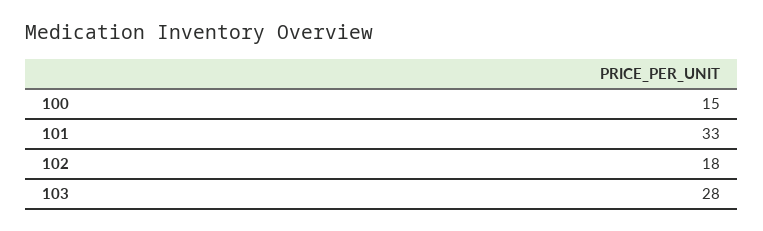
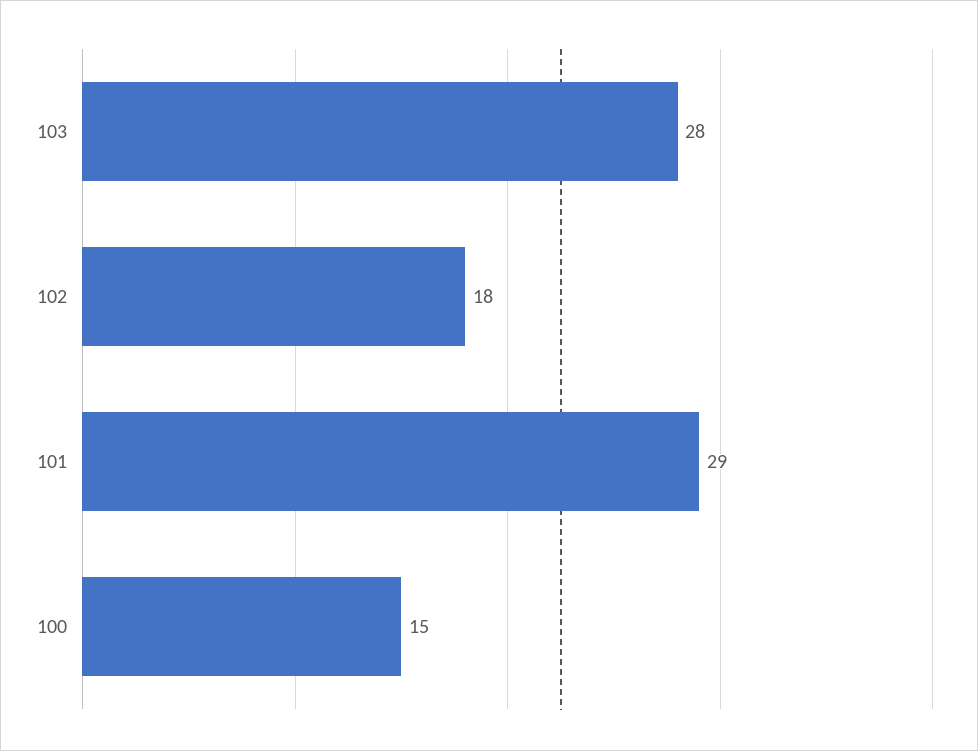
101: 33 -> 29

